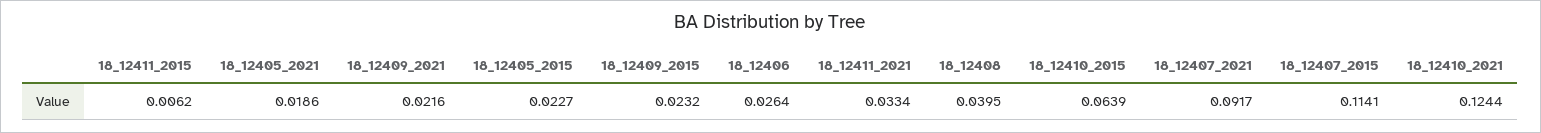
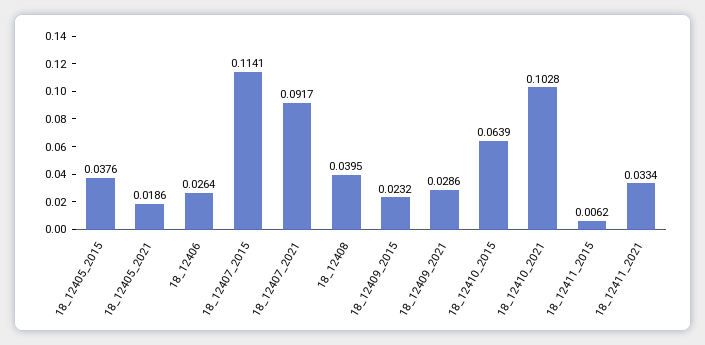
18_12409_2021: 0.0216 -> 0.0286
18_12405_2015: 0.0227 -> 0.0376
18_12410_2021: 0.1244 -> 0.1028

